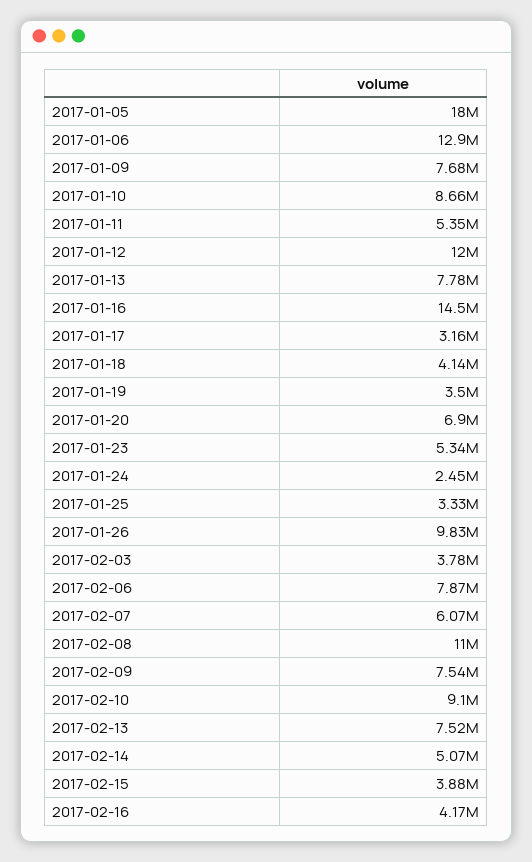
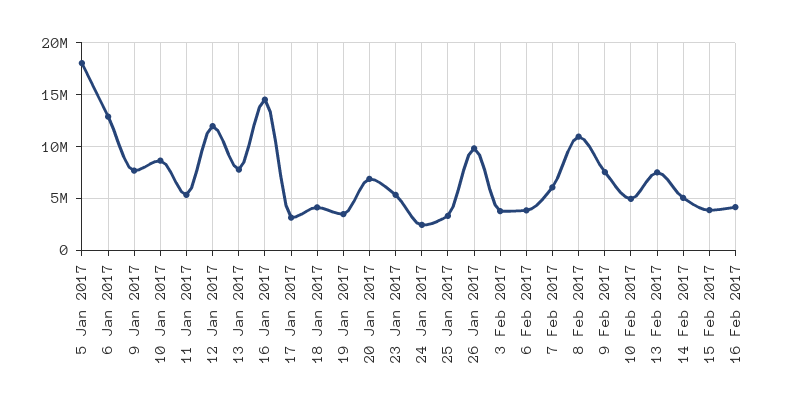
2017-02-06: 7870000 -> 4000000
2017-02-10: 9100000 -> 5000000

